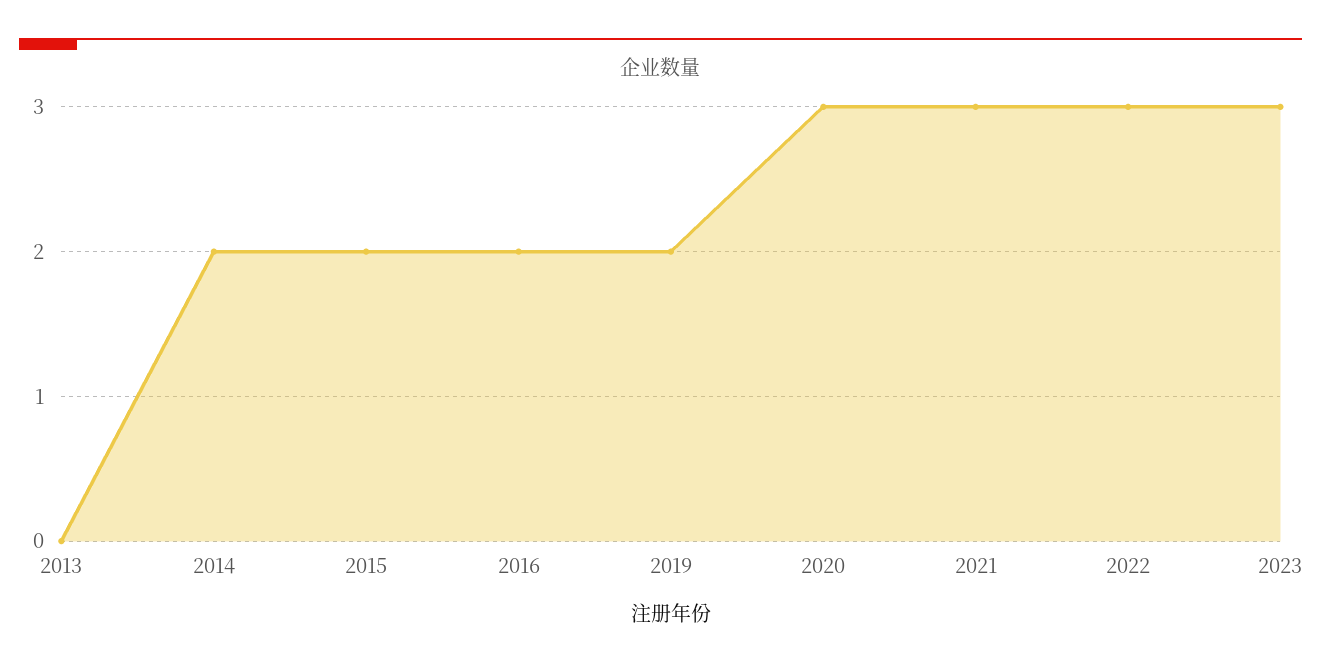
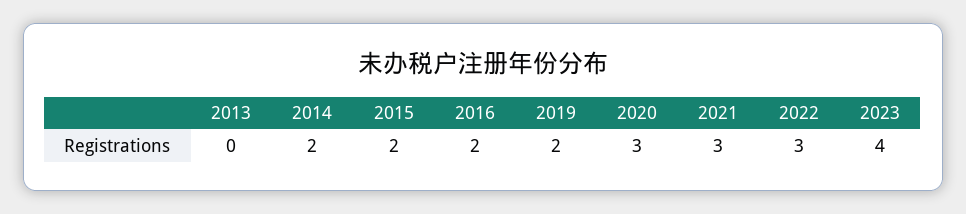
2023: 3 -> 4

